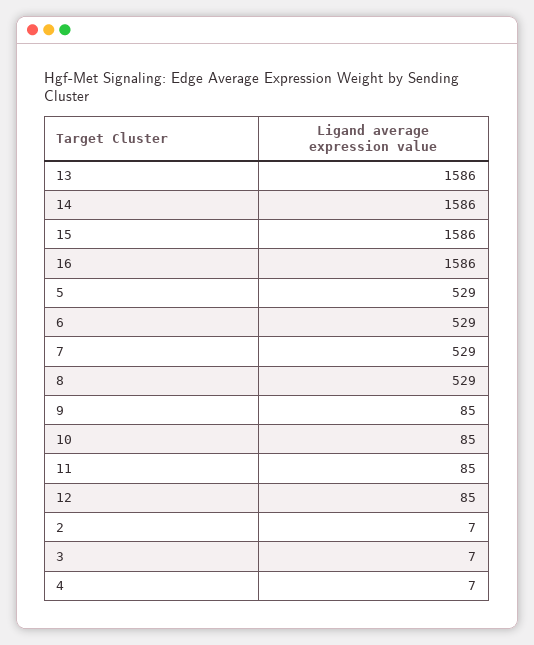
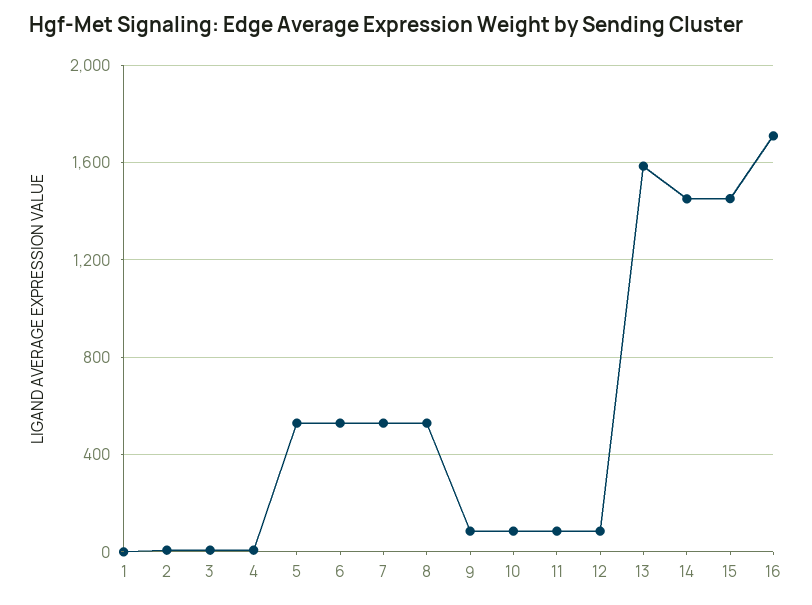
14: 1586 -> 1450
15: 1586 -> 1450
16: 1586 -> 1700
1: none -> 0

